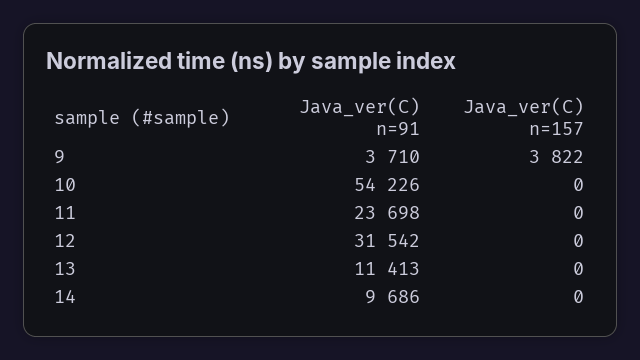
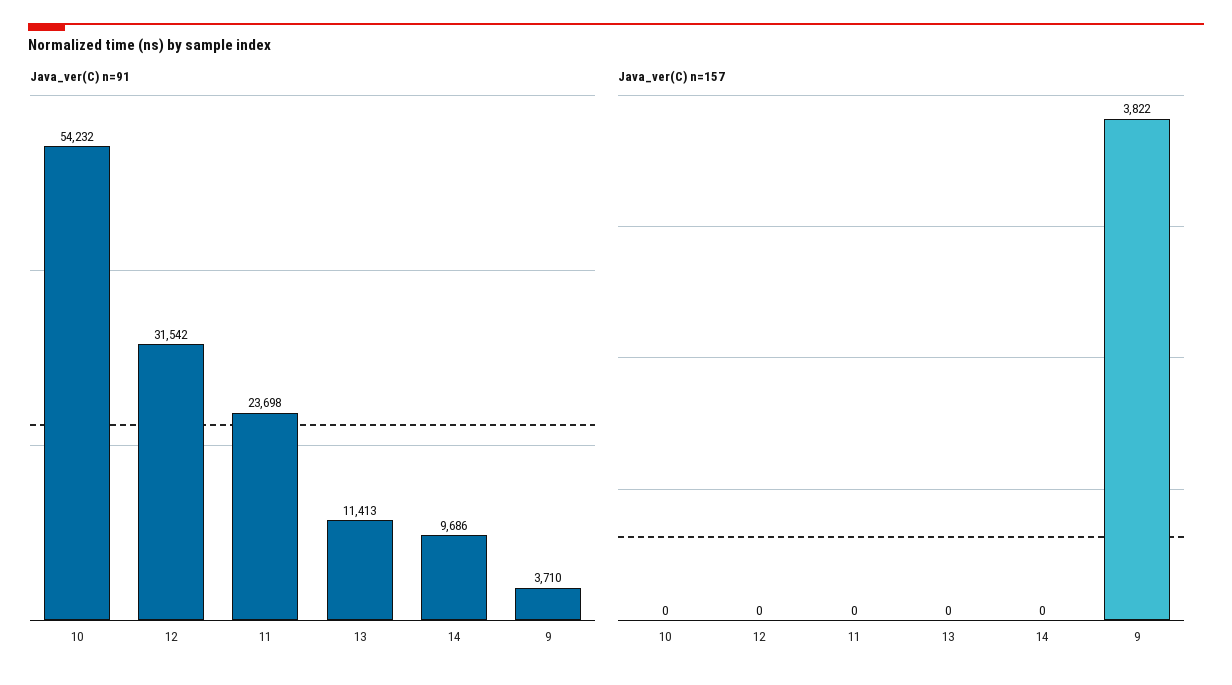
Java_ver(C) n=91, 10: 54226 -> 54232

